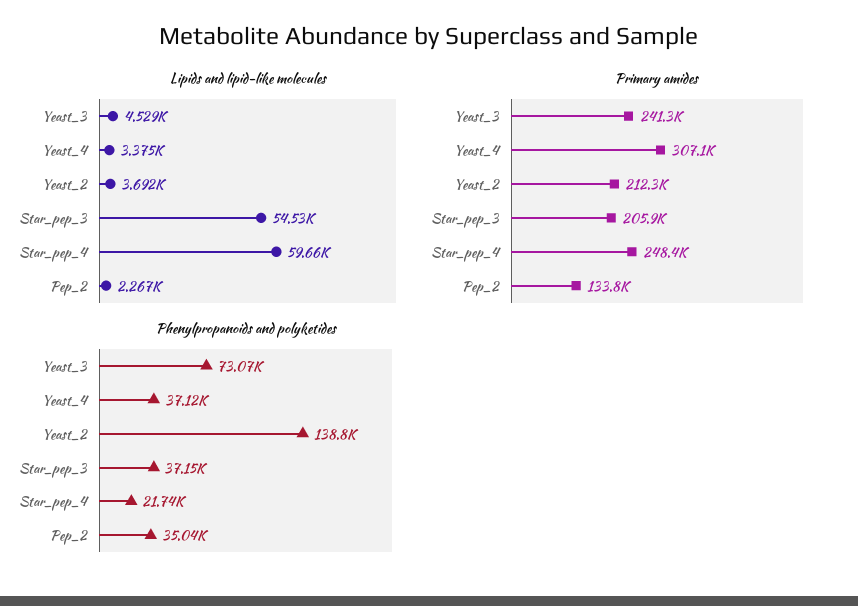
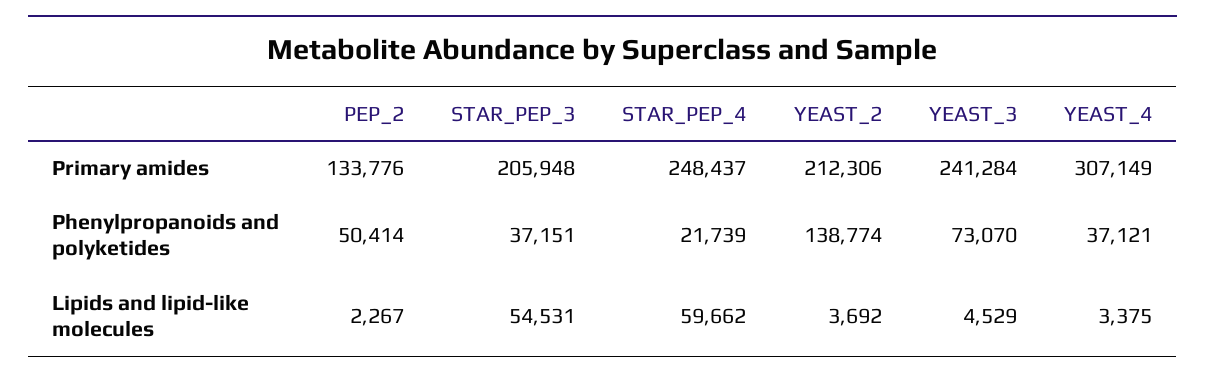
Phenylpropanoids and polyketides, Pep_2: 35040 -> 50414

